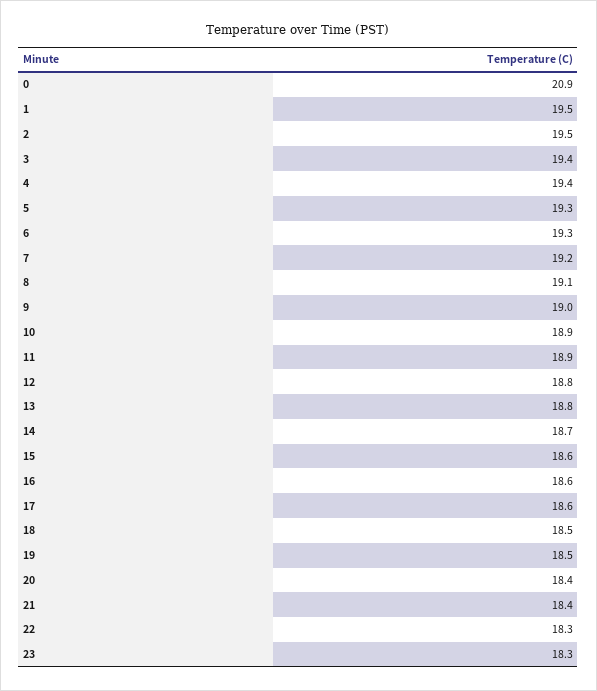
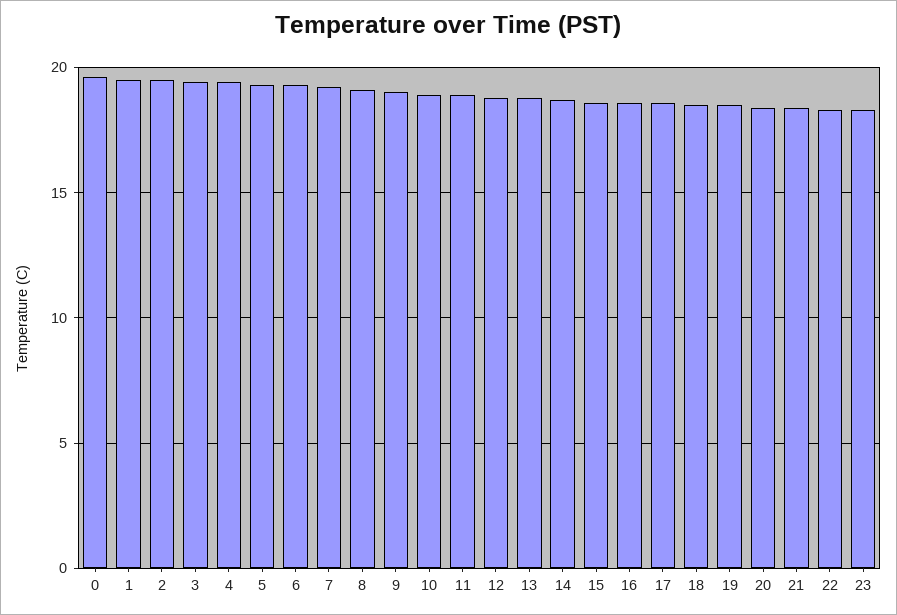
0: 20.9 -> 19.5

